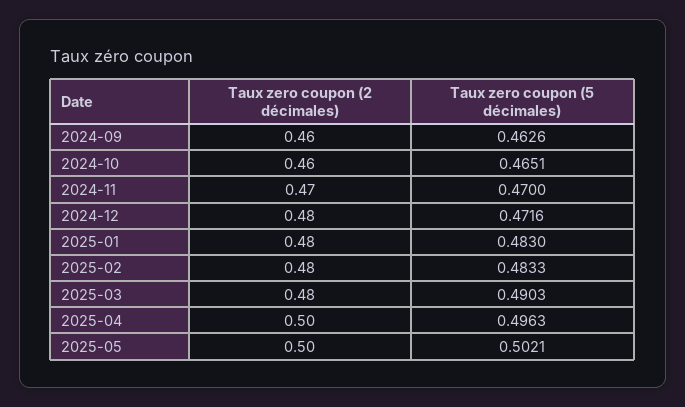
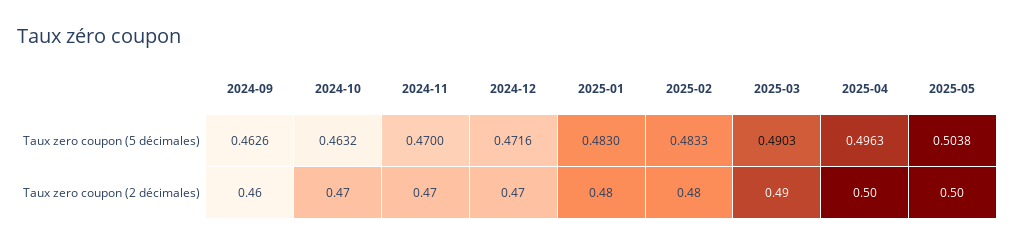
Taux zero coupon (2 décimales), 2024-10: 0.46 -> 0.47
Taux zero coupon (5 décimales), 2024-10: 0.4651 -> 0.4632
Taux zero coupon (2 décimales), 2024-12: 0.48 -> 0.47
Taux zero coupon (2 décimales), 2025-03: 0.48 -> 0.49
Taux zero coupon (5 décimales), 2025-05: 0.5021 -> 0.5038

